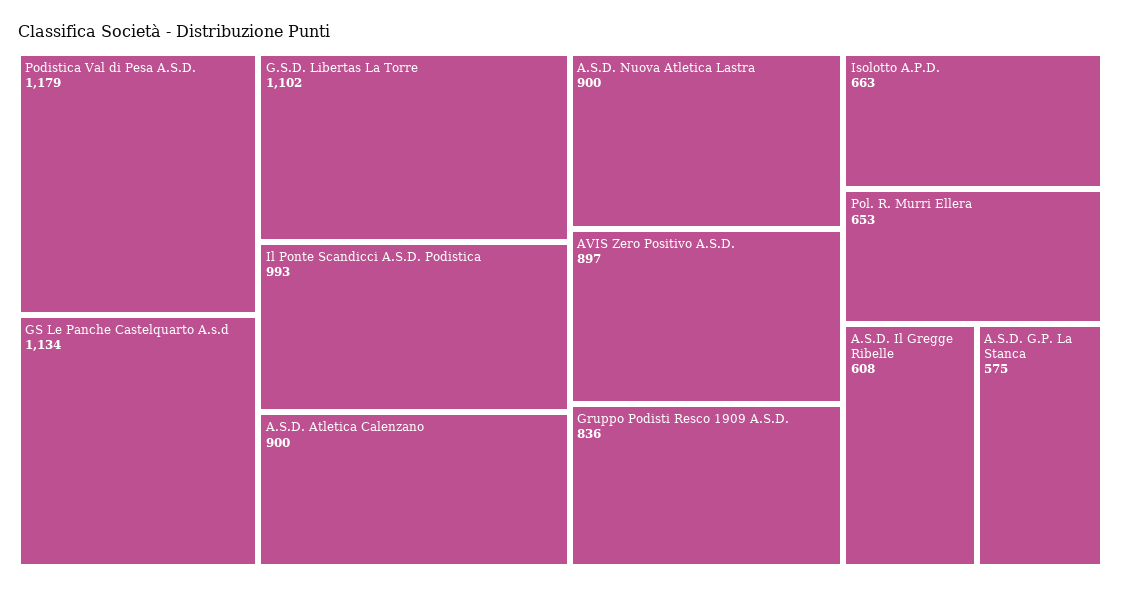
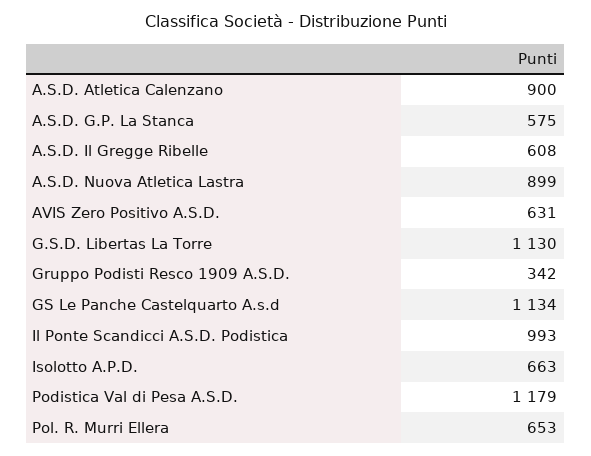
G.S.D. Libertas La Torre: 1102 -> 1130
A.S.D. Nuova Atletica Lastra: 900 -> 899
AVIS Zero Positivo A.S.D.: 897 -> 631
Gruppo Podisti Resco 1909 A.S.D.: 836 -> 342

